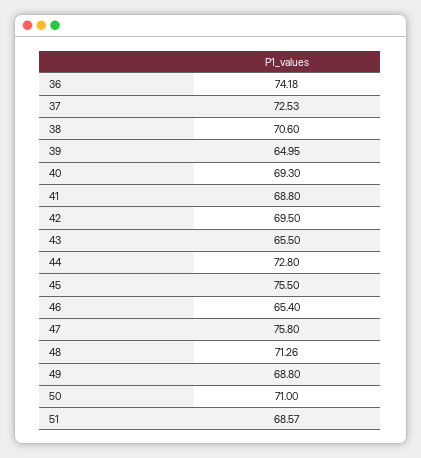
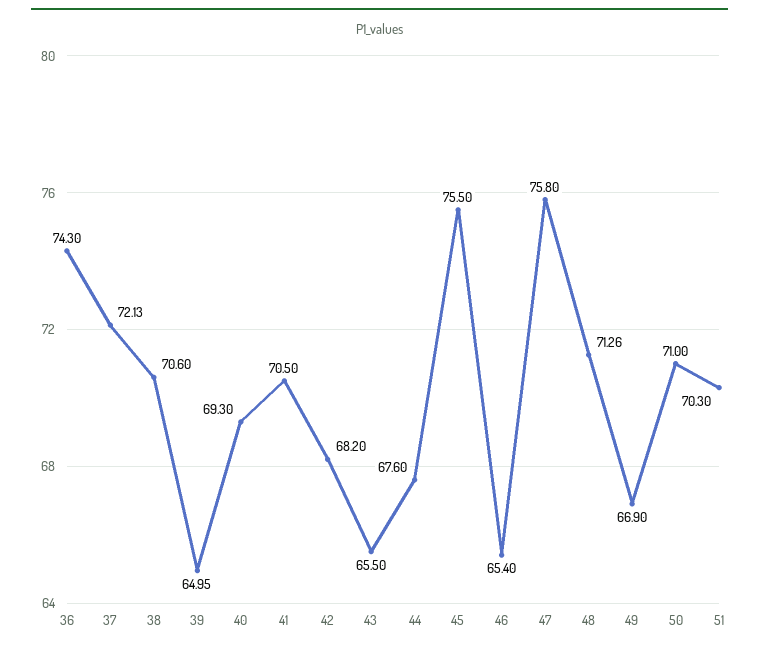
36: 74.18 -> 74.3
37: 72.53 -> 72.13
41: 68.8 -> 70.5
42: 69.5 -> 68.2
44: 72.8 -> 67.6
49: 68.8 -> 66.9
51: 68.57 -> 70.3

